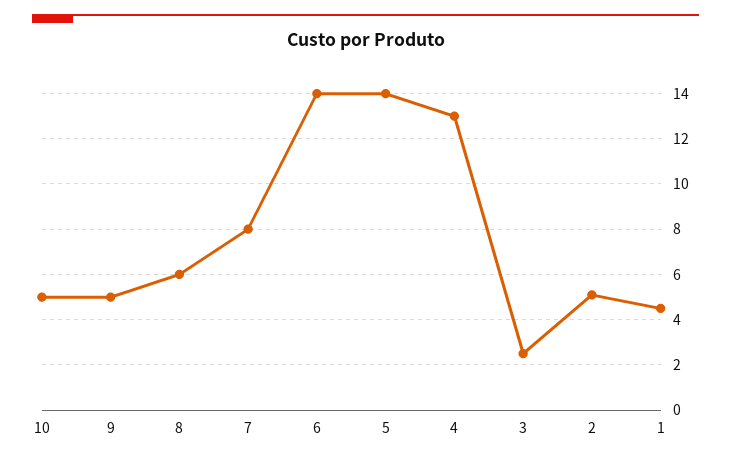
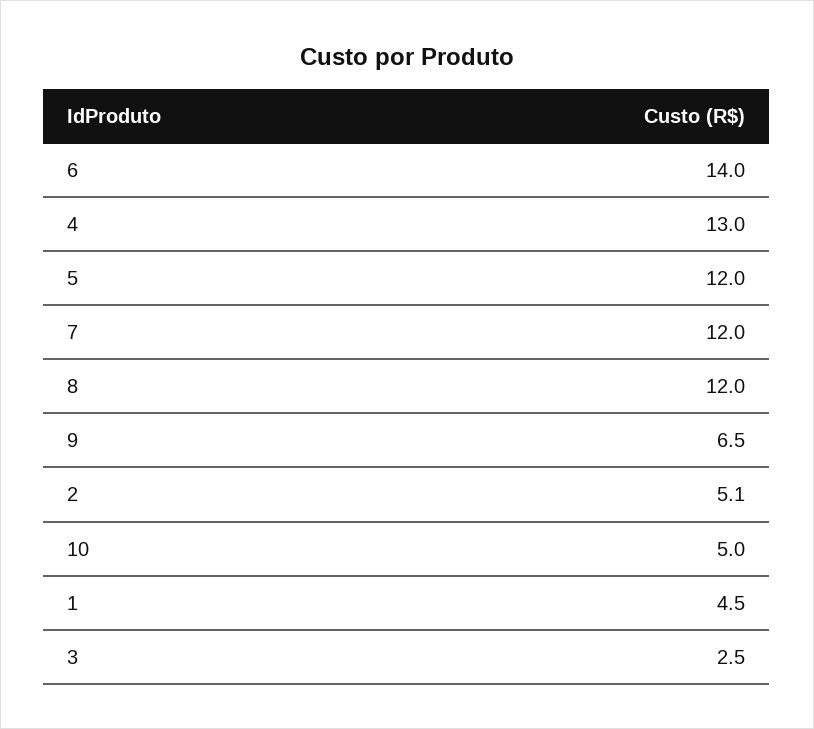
9: 5 -> 6.5
8: 6 -> 12
7: 8 -> 12
5: 14 -> 12

